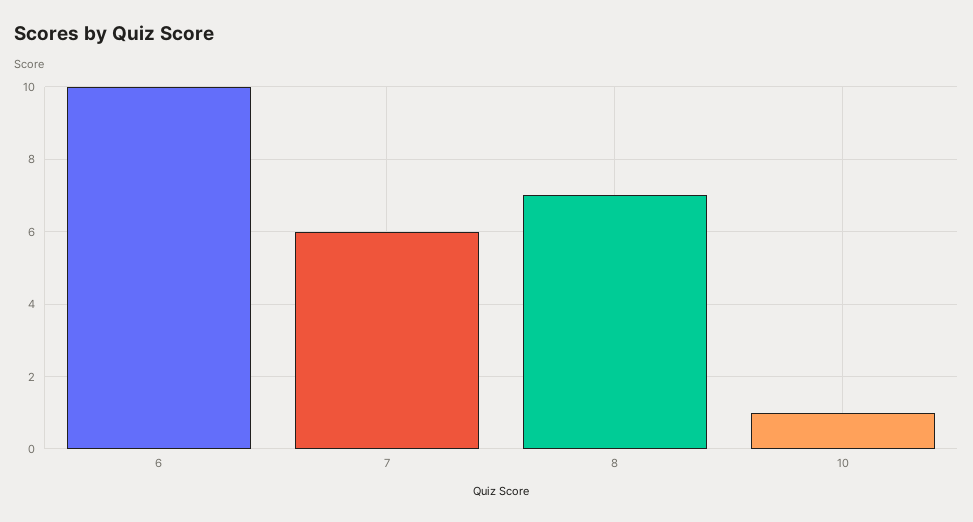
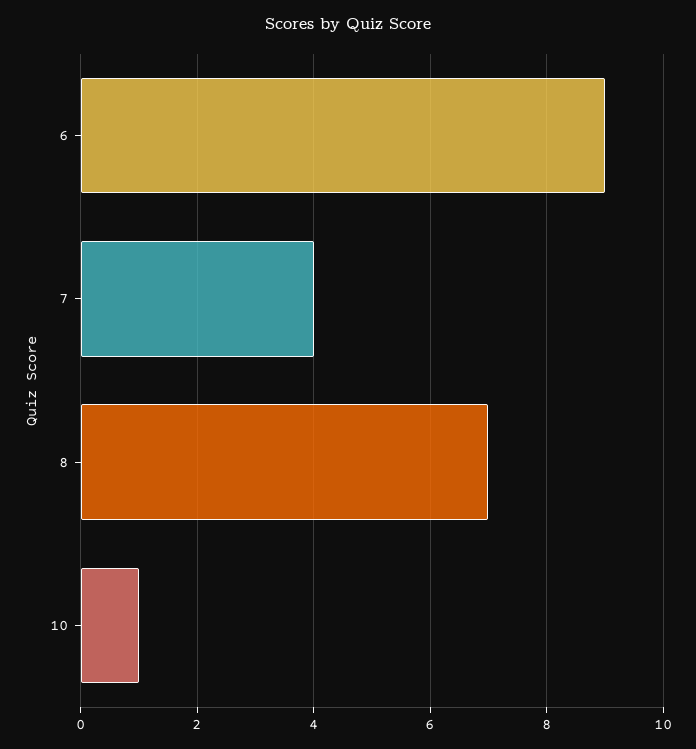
6: 10 -> 9
7: 6 -> 4

